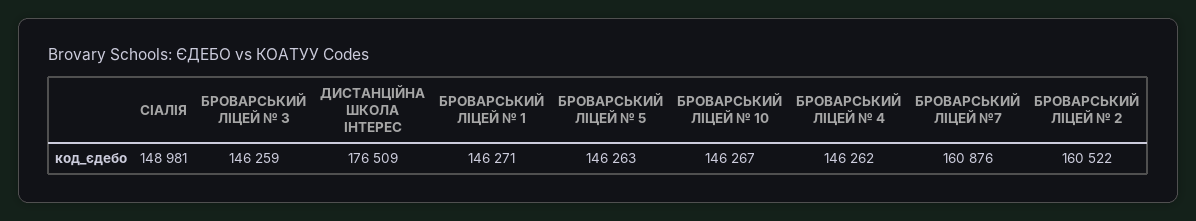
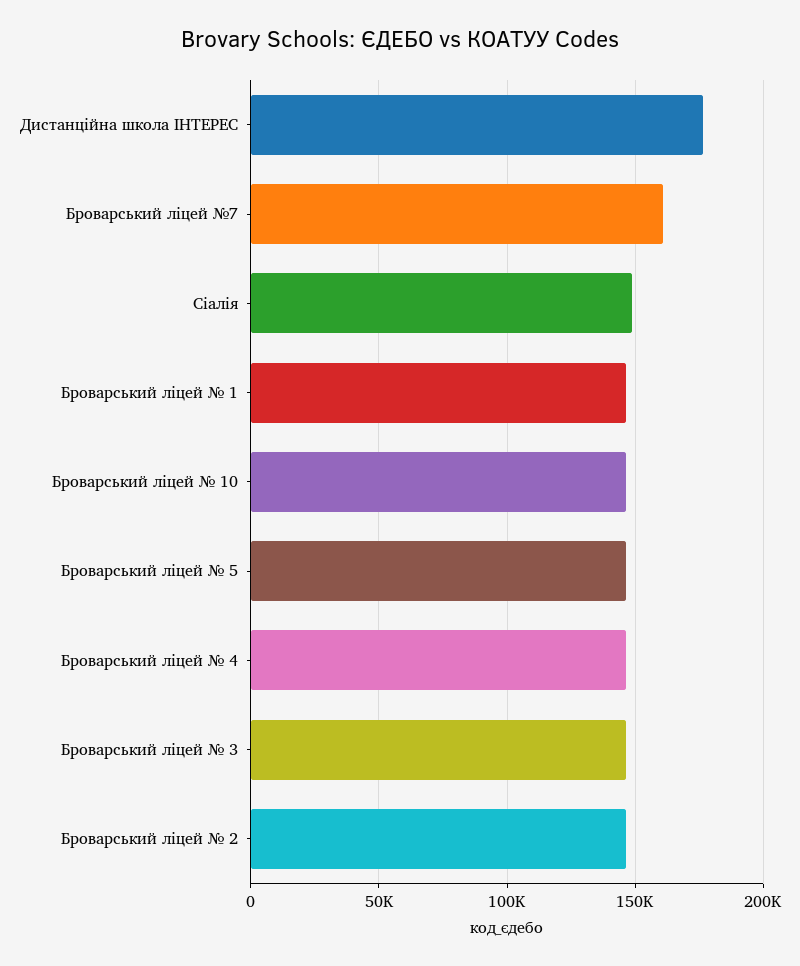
БРОВАРСЬКИЙ ЛІЦЕЙ № 2: 160522 -> 145000

